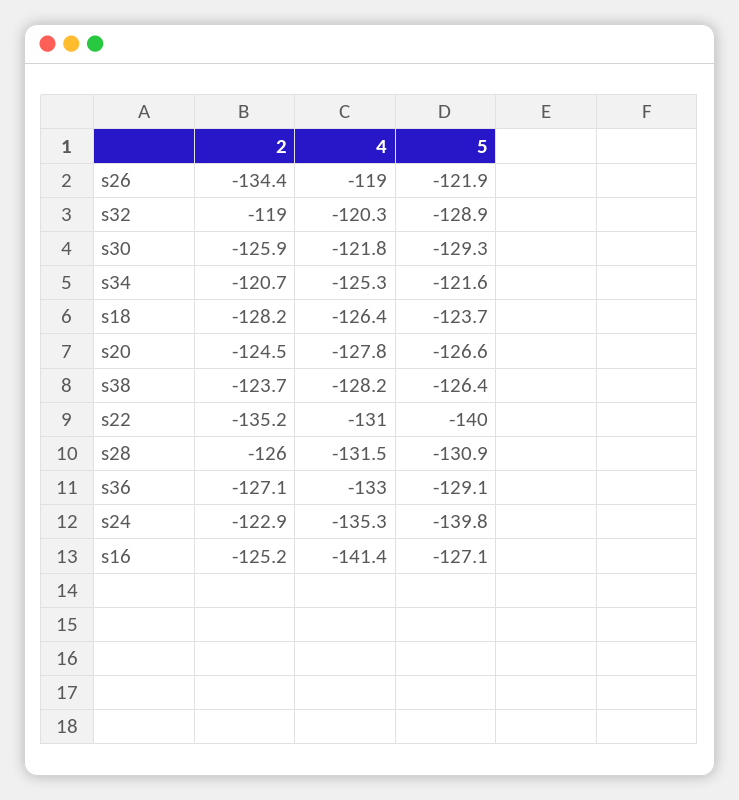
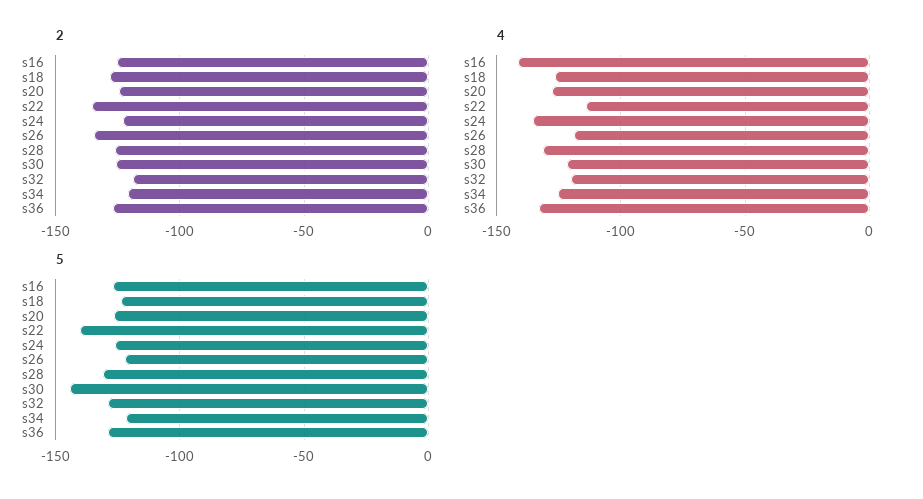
5, s30: -129.3 -> -145
2, s38: -123.7 -> none
4, s38: -128.2 -> none
5, s38: -126.4 -> none
4, s22: -131 -> -115
5, s24: -139.8 -> -125

